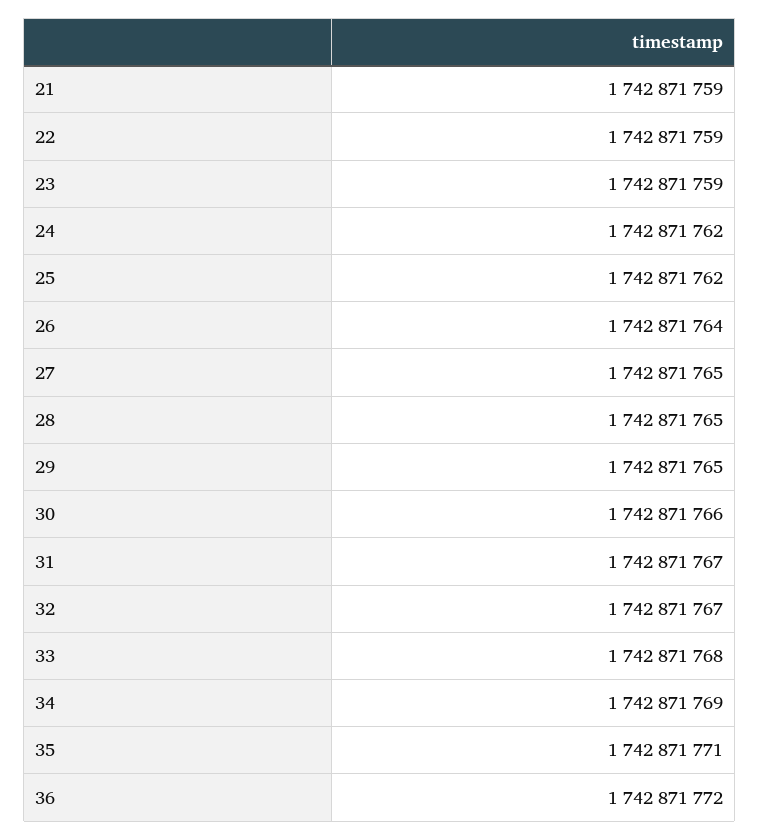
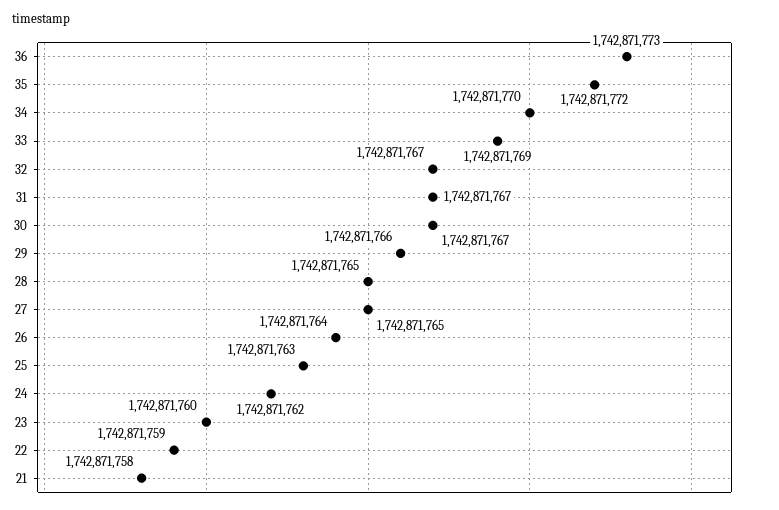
21: 1742871759 -> 1742871758
23: 1742871759 -> 1742871760
25: 1742871762 -> 1742871763
29: 1742871765 -> 1742871766
30: 1742871766 -> 1742871767
33: 1742871768 -> 1742871769
34: 1742871769 -> 1742871770
35: 1742871771 -> 1742871772
36: 1742871772 -> 1742871773

